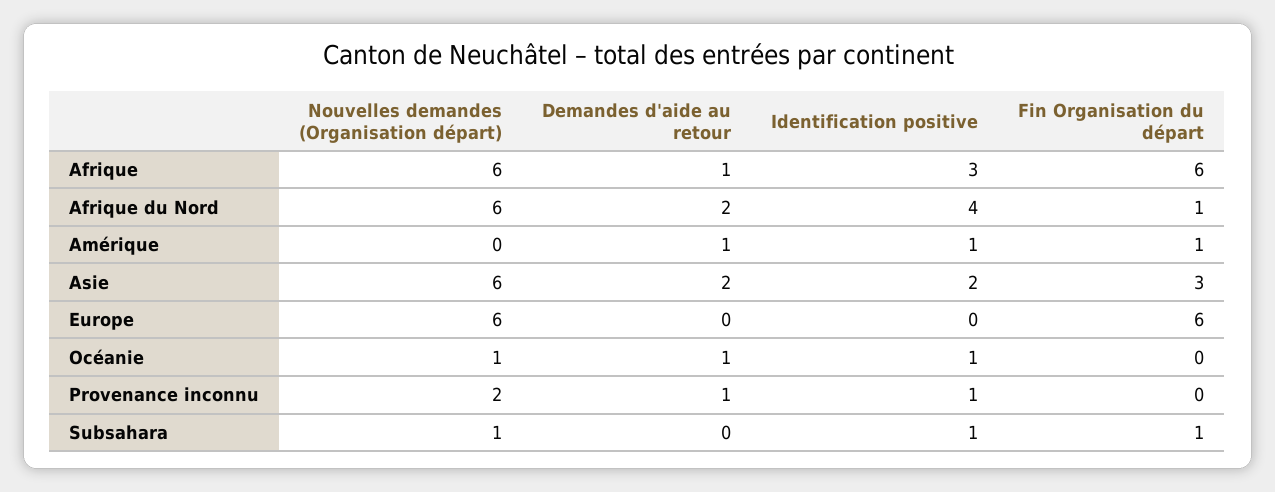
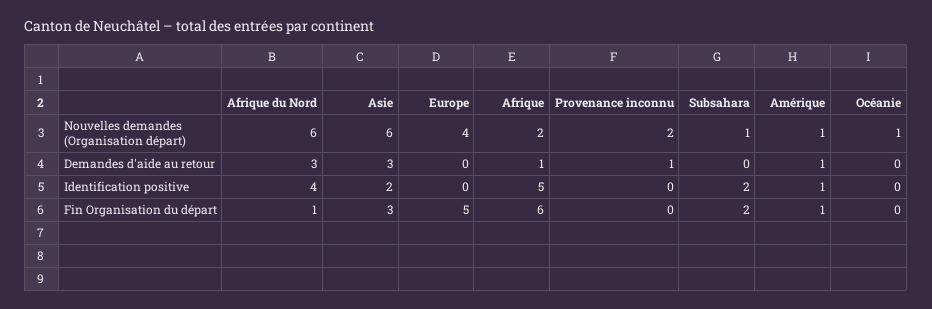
Nouvelles demandes (Organisation départ), Afrique: 6 -> 2
Identification positive, Afrique: 3 -> 5
Demandes d'aide au retour, Afrique du Nord: 2 -> 3
Nouvelles demandes (Organisation départ), Amérique: 0 -> 1
Demandes d'aide au retour, Asie: 2 -> 3
Nouvelles demandes (Organisation départ), Europe: 6 -> 4
Fin Organisation du départ, Europe: 6 -> 5
Demandes d'aide au retour, Océanie: 1 -> 0
Identification positive, Océanie: 1 -> 0
Identification positive, Provenance inconnu: 1 -> 0
Identification positive, Subsahara: 1 -> 2
Fin Organisation du départ, Subsahara: 1 -> 2

